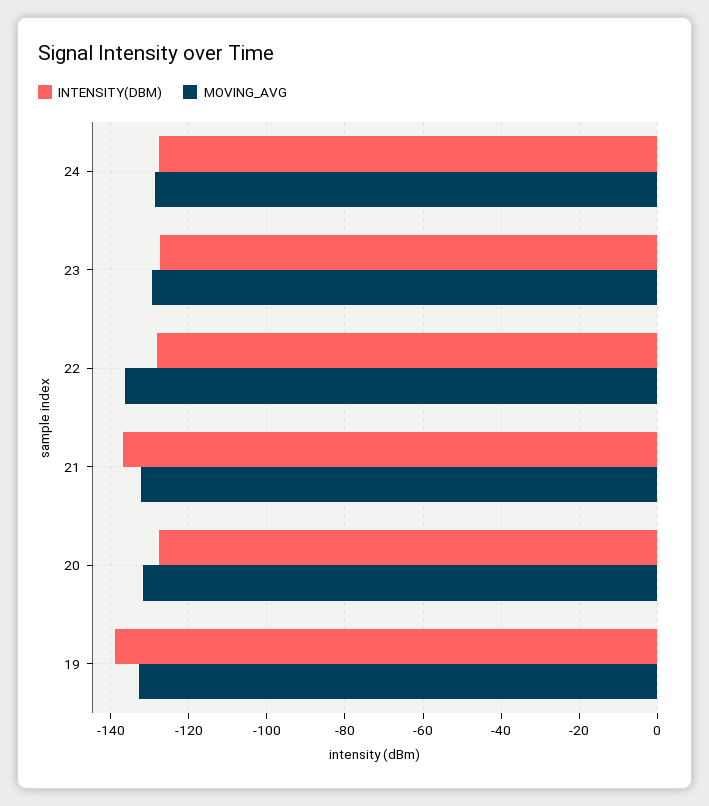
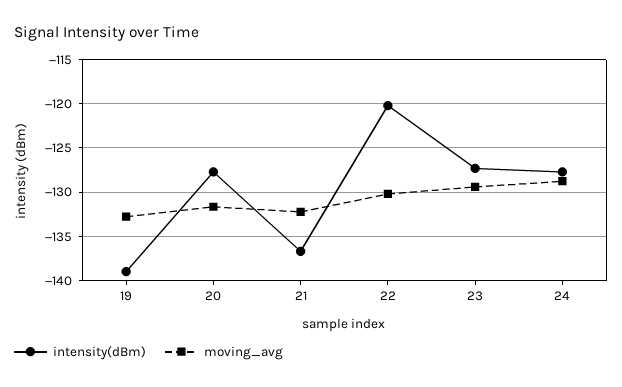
INTENSITY(DBM), 22: -128 -> -120
MOVING_AVG, 22: -136 -> -130

